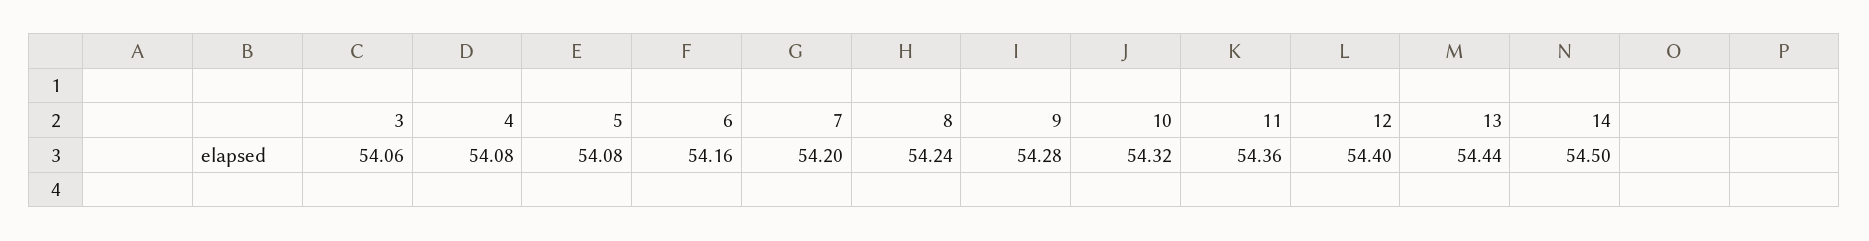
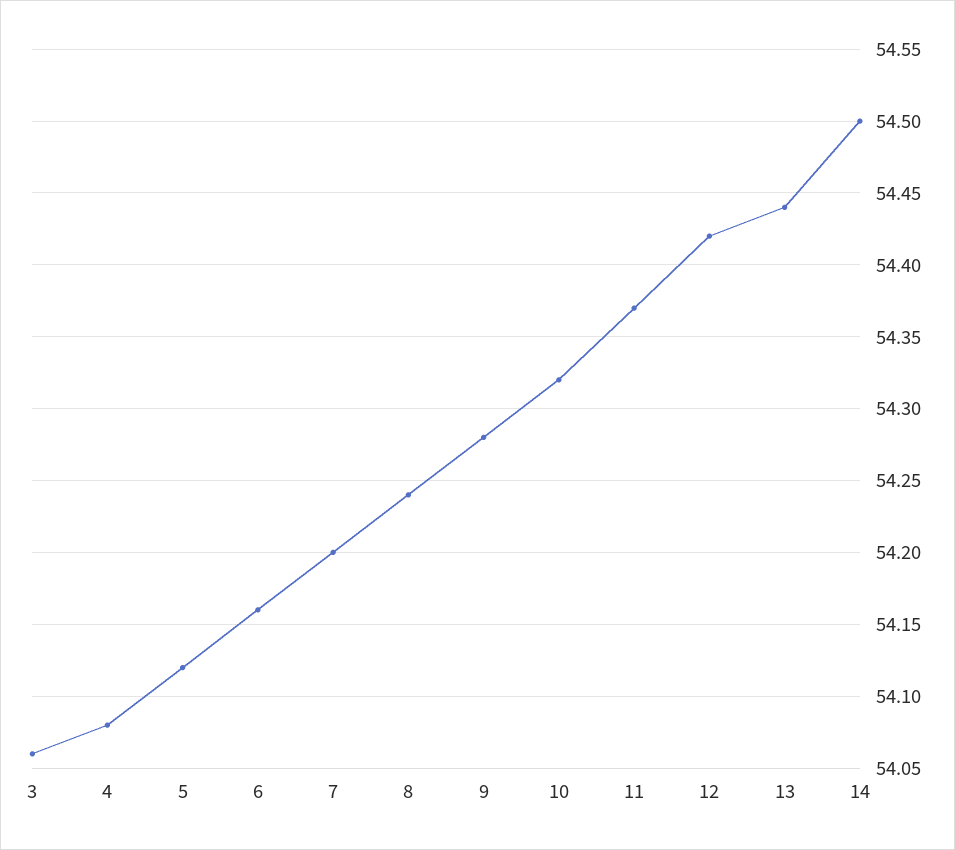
5: 54.08 -> 54.12
11: 54.36 -> 54.37
12: 54.4 -> 54.42

